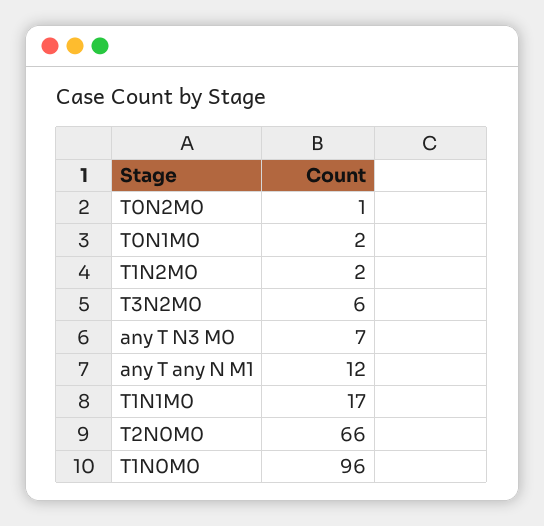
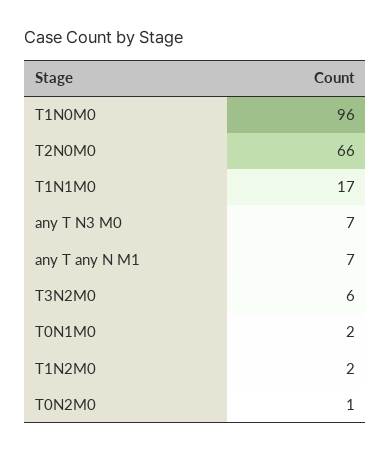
any T any N M1: 12 -> 7

